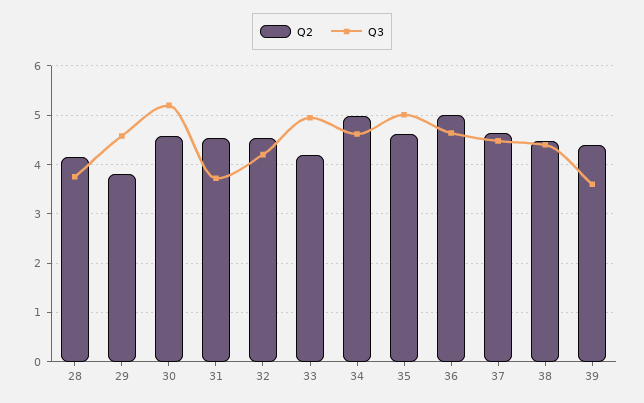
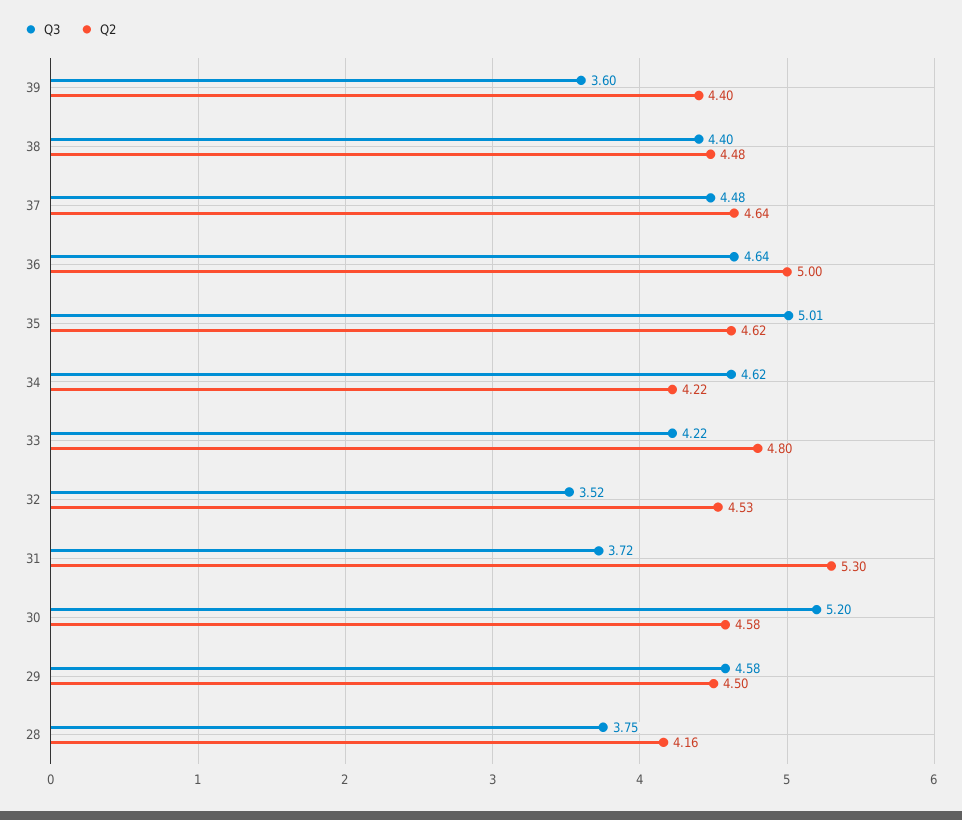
Q2, 29: 3.8 -> 4.5
Q2, 31: 4.6 -> 5.3
Q3, 32: 4.2 -> 3.52
Q2, 33: 4.2 -> 4.8
Q3, 33: 5 -> 4.22
Q2, 34: 5 -> 4.22

